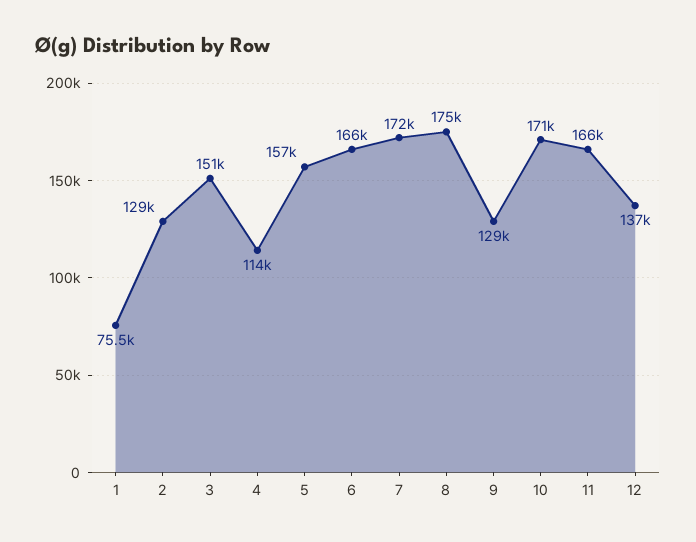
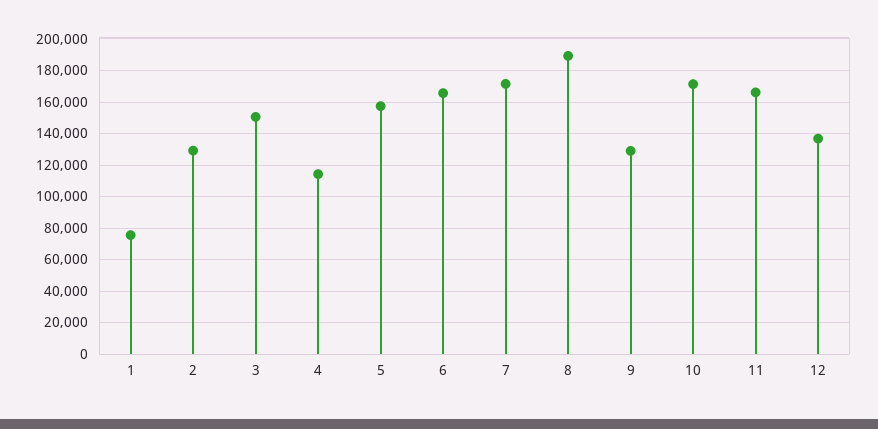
8: 175000 -> 190000

